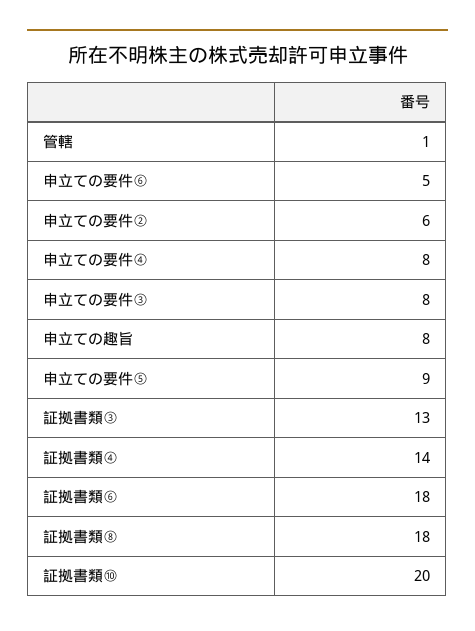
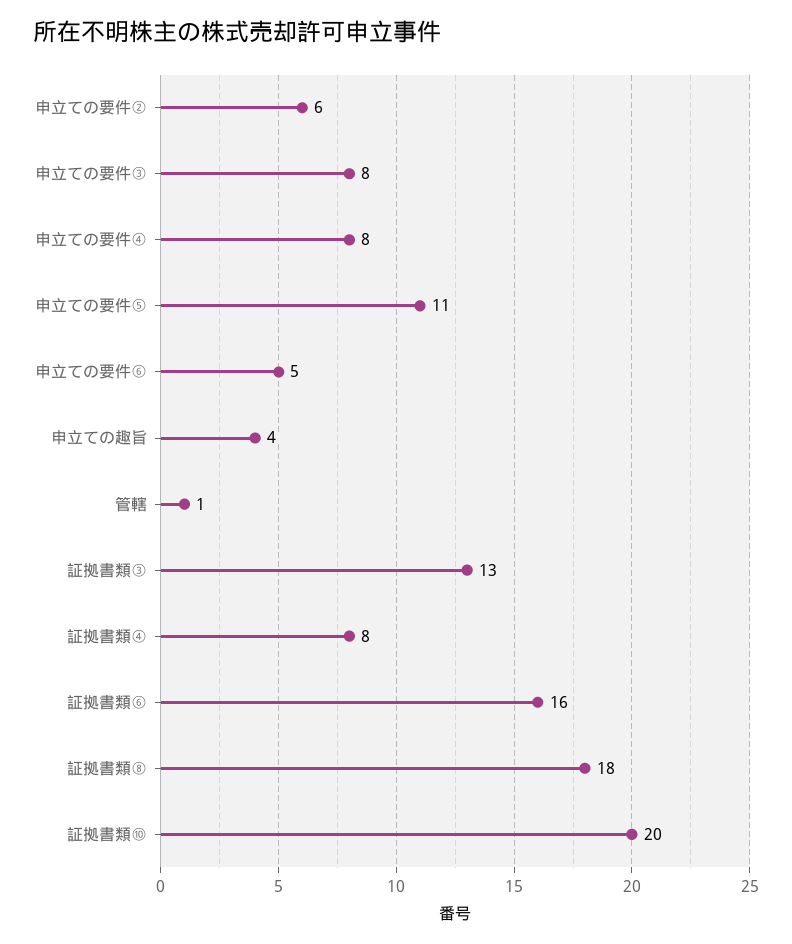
申立ての趣旨: 8 -> 4
申立ての要件⑤: 9 -> 11
証拠書類④: 14 -> 8
証拠書類⑥: 18 -> 16

